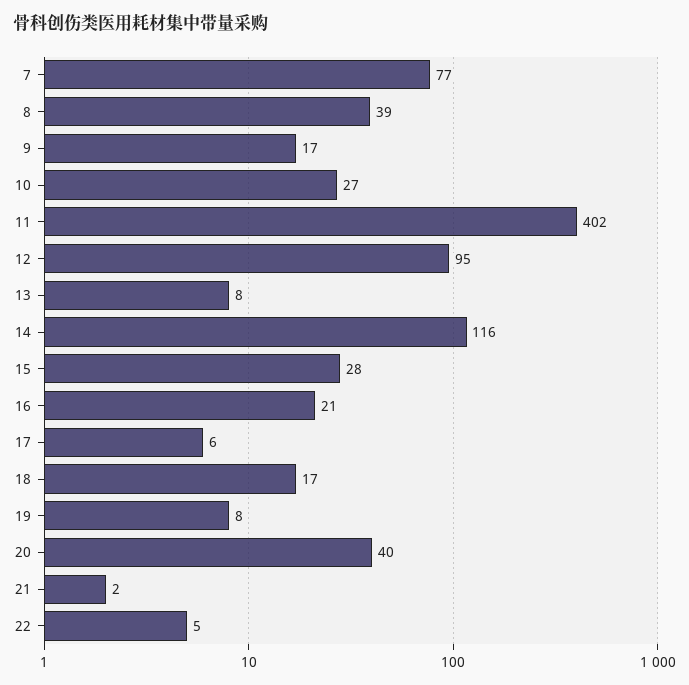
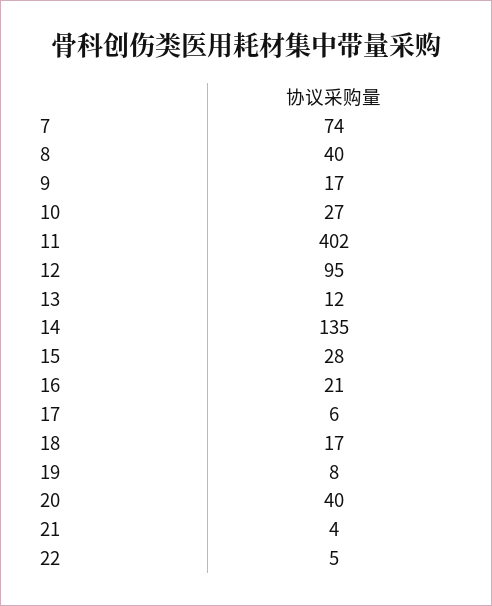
7: 77 -> 74
8: 39 -> 40
13: 8 -> 12
14: 116 -> 135
21: 2 -> 4

